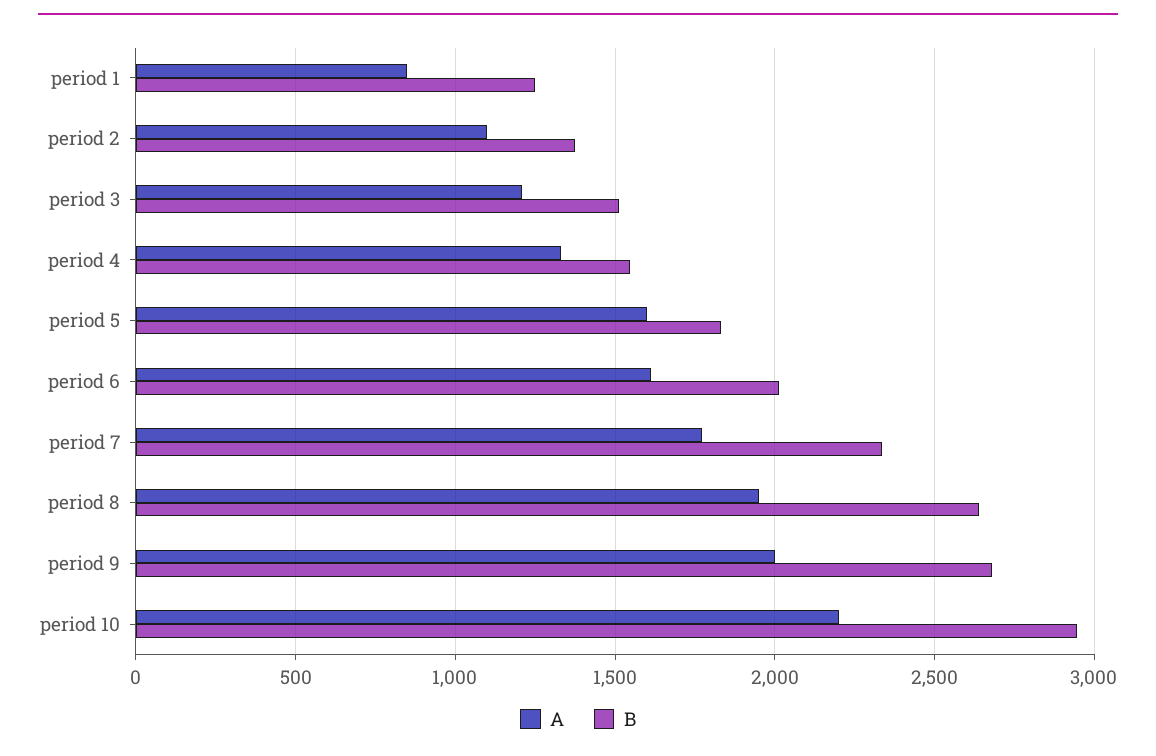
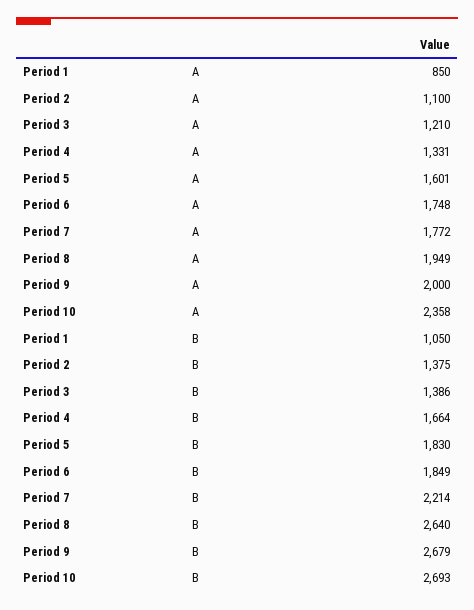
B, period 1: 1250 -> 1050
B, period 3: 1500 -> 1386
B, period 4: 1550 -> 1664
A, period 6: 1600 -> 1748
B, period 6: 2000 -> 1849
B, period 7: 2350 -> 2214
A, period 10: 2200 -> 2358
B, period 10: 2950 -> 2693

